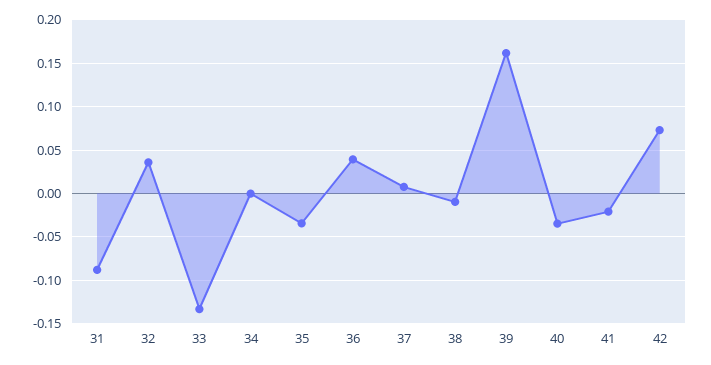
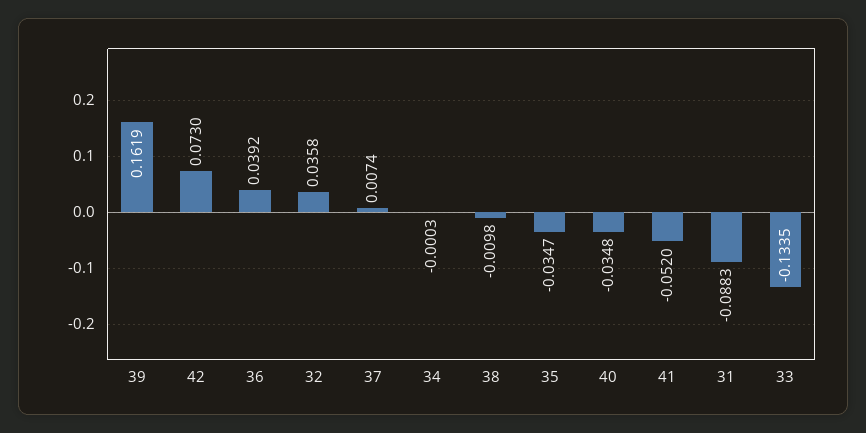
41: -0.02 -> -0.052

